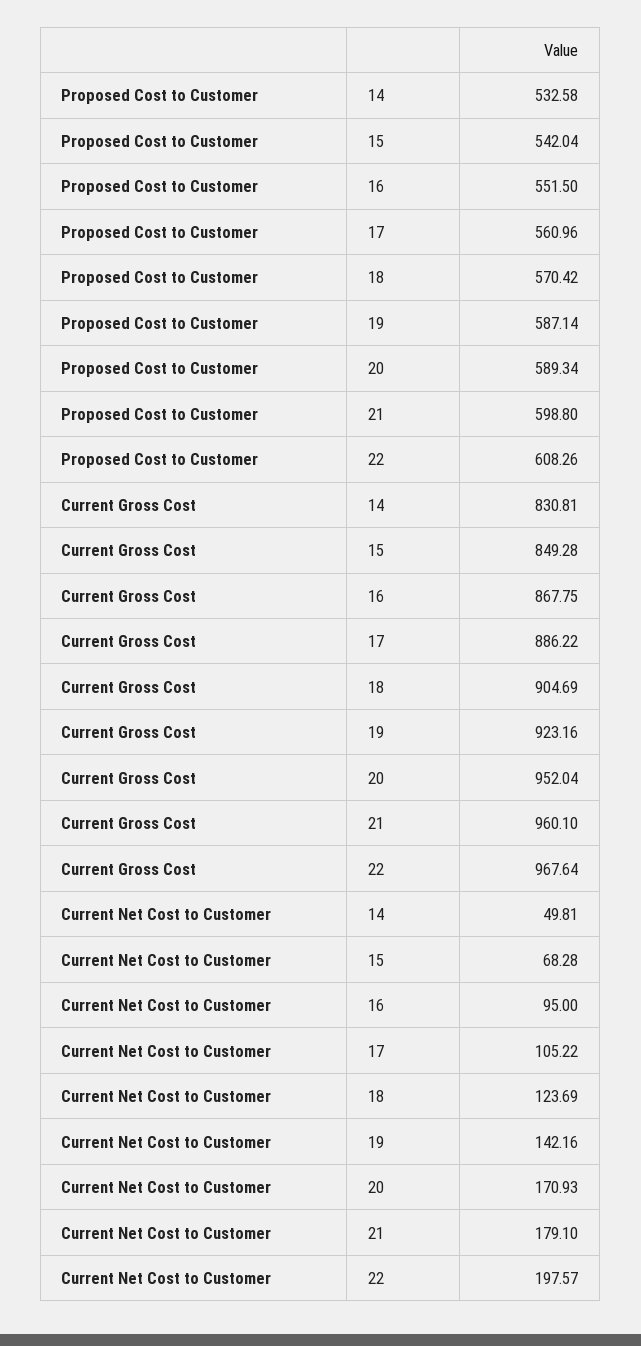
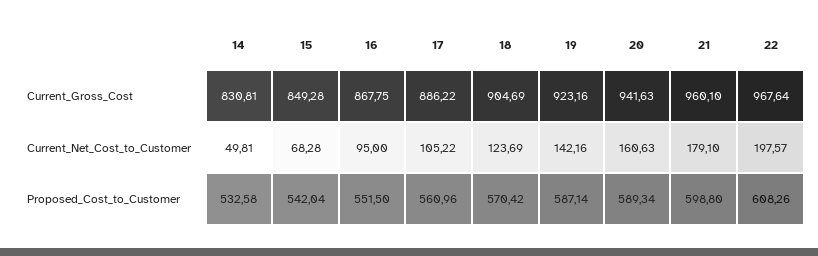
Current Gross Cost, 20: 952.04 -> 941.63
Current Net Cost to Customer, 20: 170.93 -> 160.63

